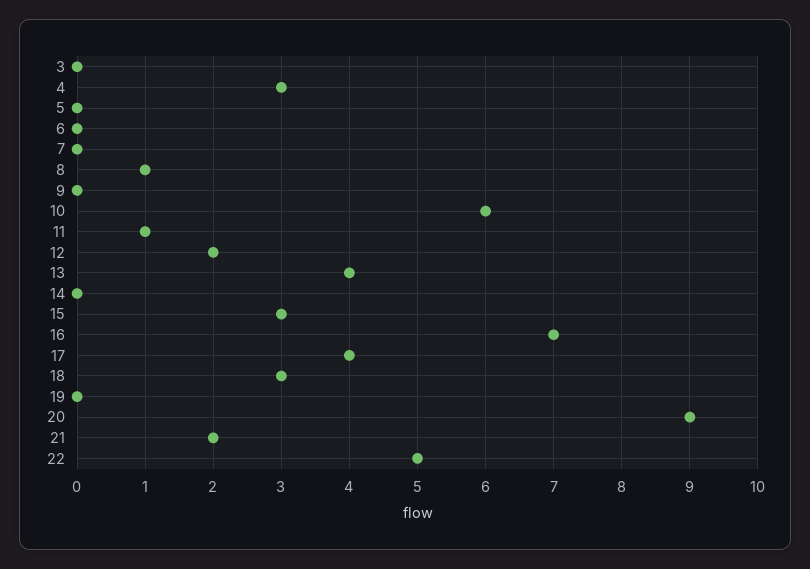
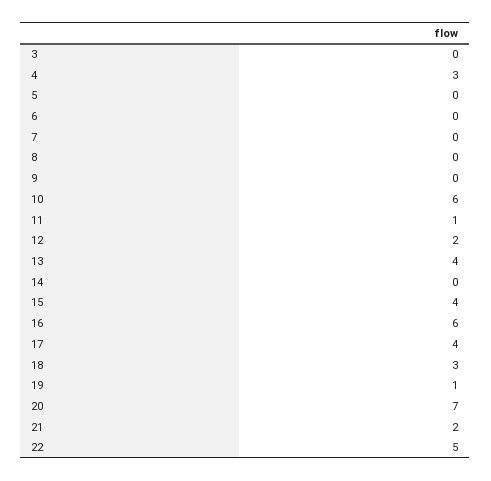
8: 1 -> 0
15: 3 -> 4
16: 7 -> 6
19: 0 -> 1
20: 9 -> 7

